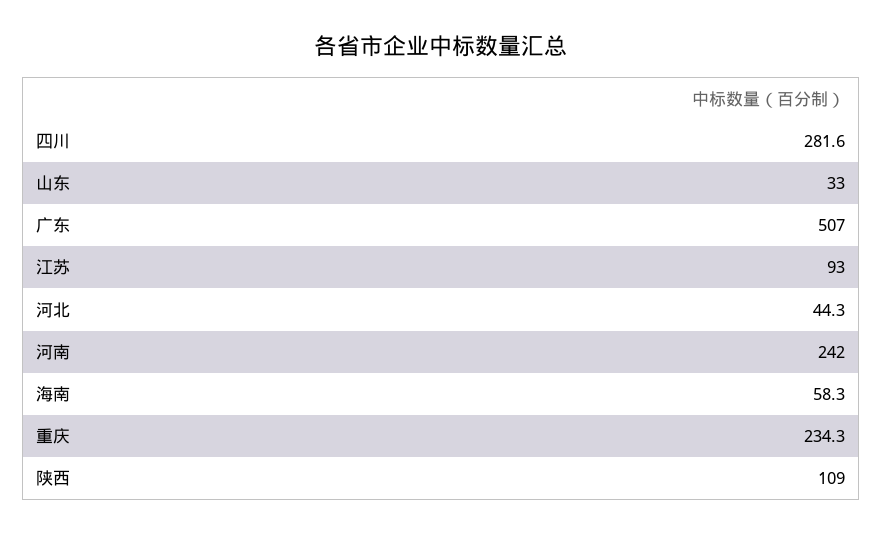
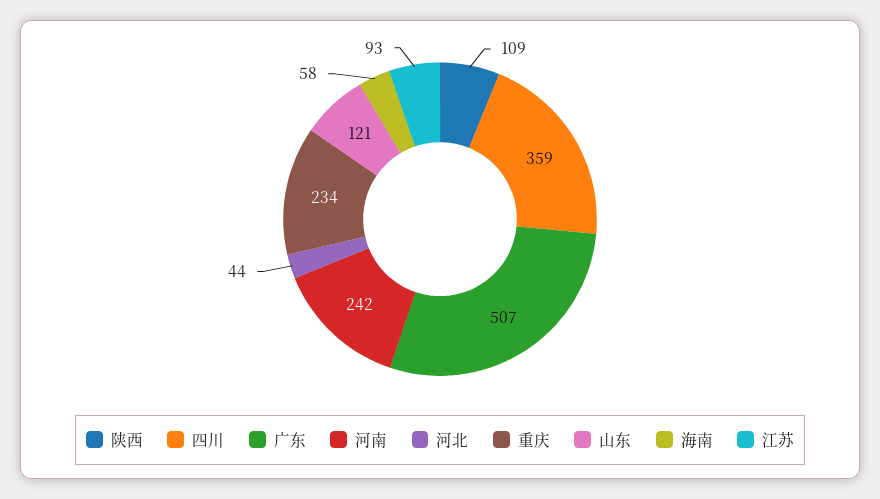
四川: 281.6 -> 359
山东: 33 -> 121

